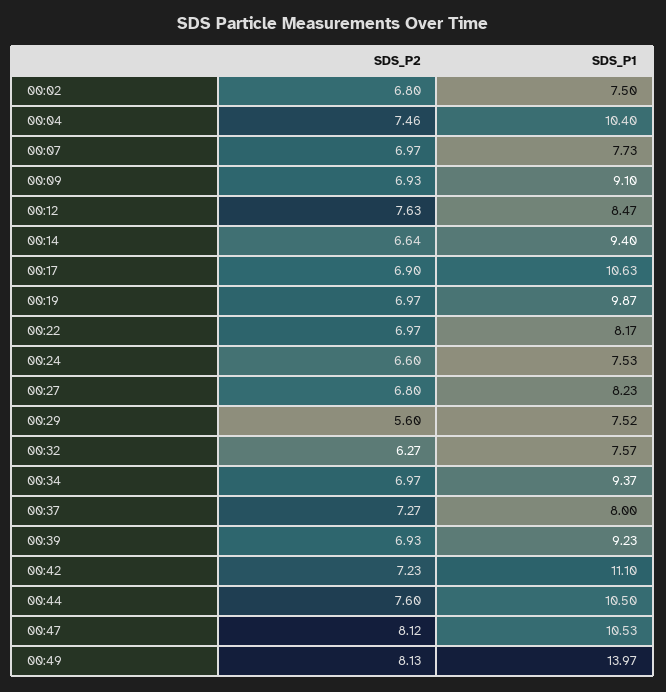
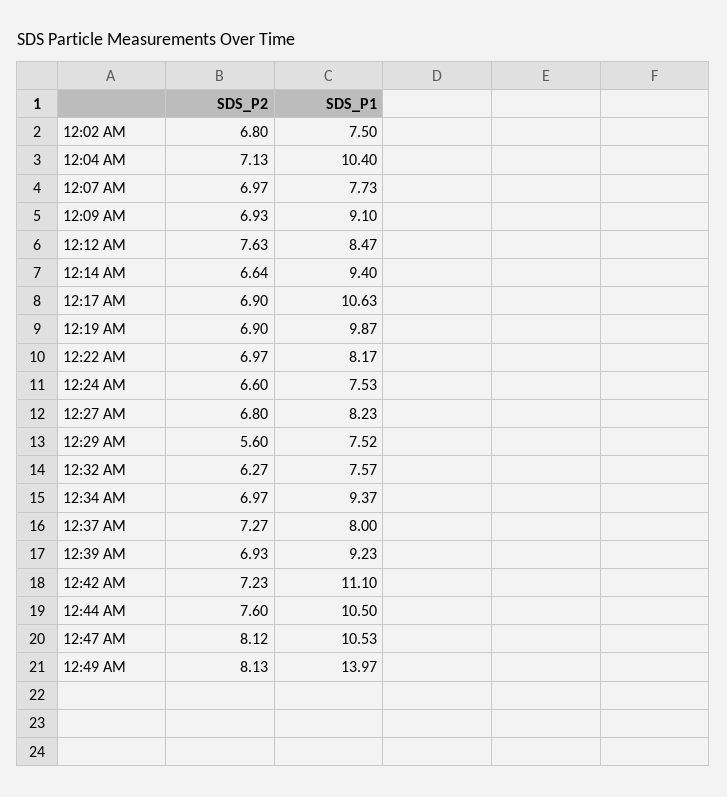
SDS_P2, 00:04: 7.46 -> 7.13
SDS_P2, 00:19: 6.97 -> 6.9

